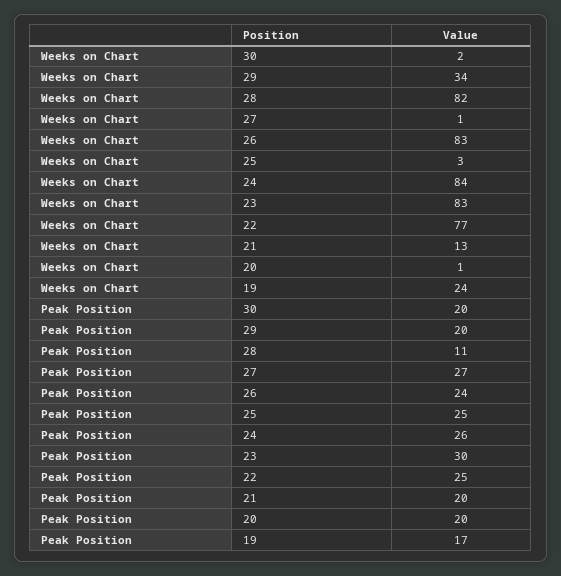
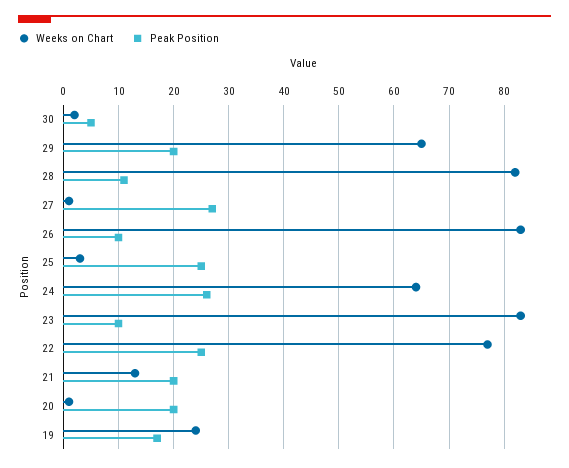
Weeks on Chart, 29: 34 -> 65
Weeks on Chart, 24: 84 -> 65
Peak Position, 30: 20 -> 5
Peak Position, 26: 24 -> 10
Peak Position, 23: 30 -> 10

